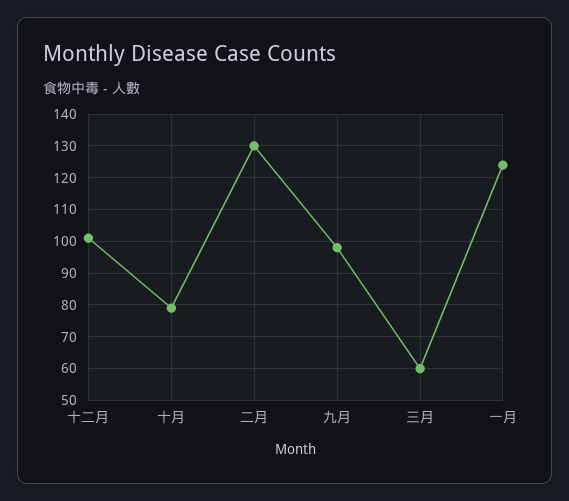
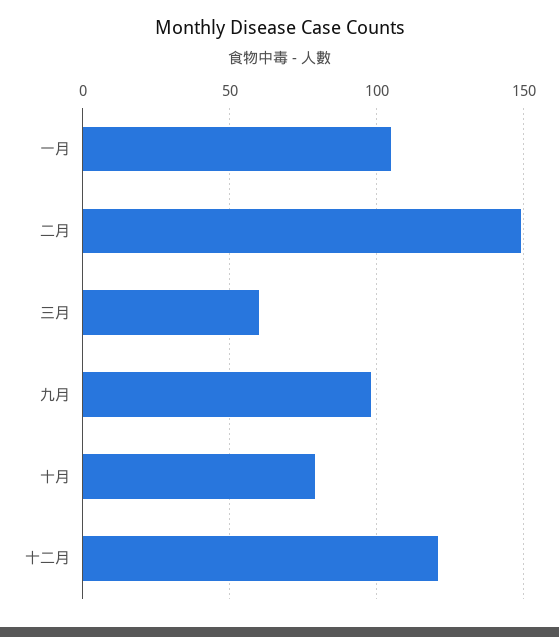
十二月: 100 -> 120
二月: 130 -> 150
一月: 125 -> 105

